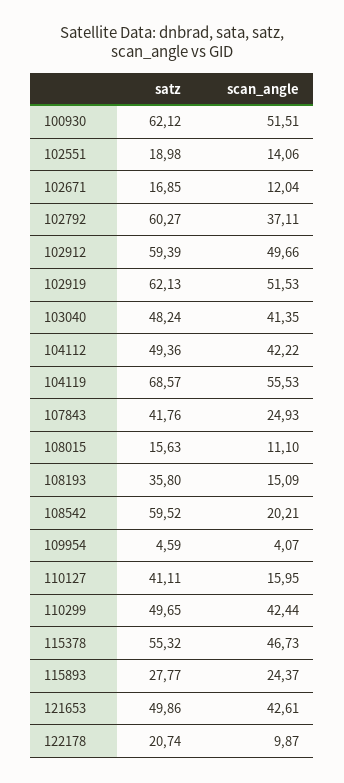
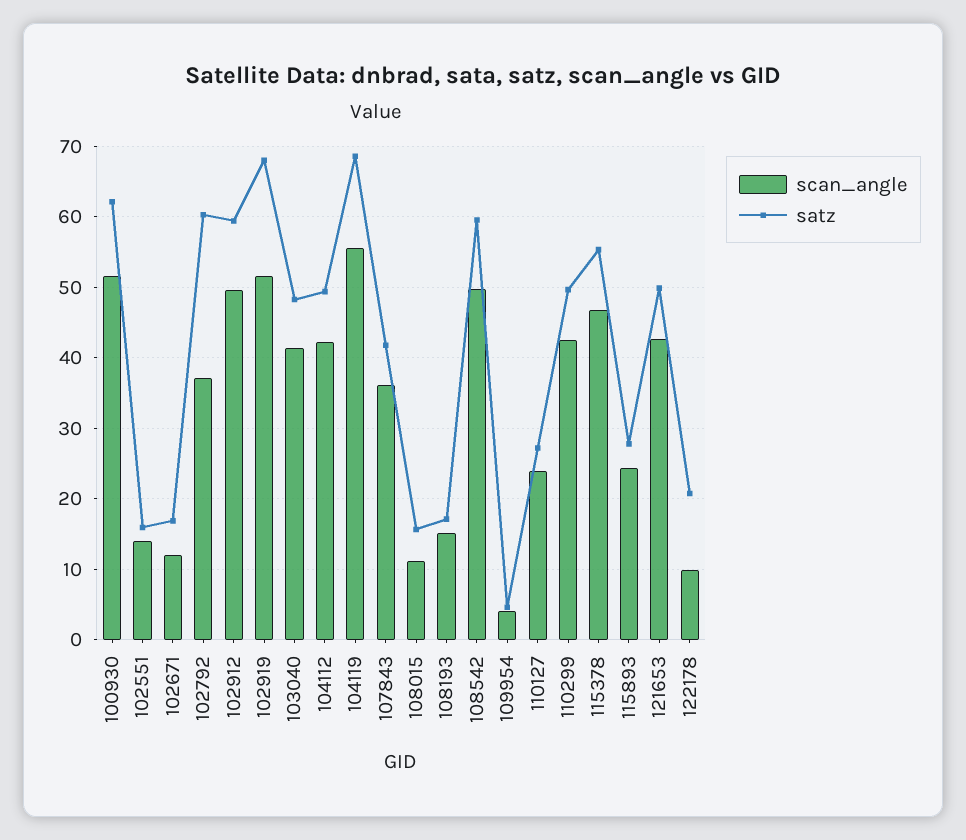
satz, 102551: 18.98 -> 16
satz, 102919: 62.13 -> 68
scan_angle, 107843: 24.93 -> 36
satz, 108193: 35.8 -> 17
scan_angle, 108542: 20.21 -> 50
satz, 110127: 41.11 -> 27
scan_angle, 110127: 15.95 -> 24

